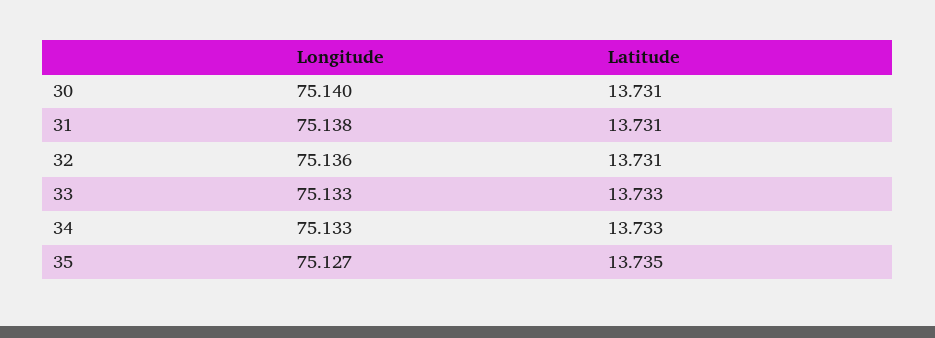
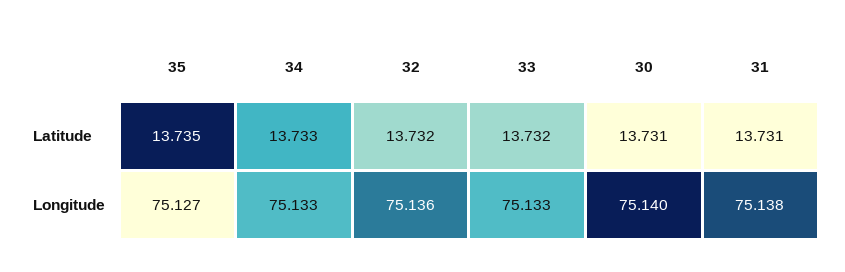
Latitude, 32: 13.731 -> 13.732
Latitude, 33: 13.733 -> 13.732

